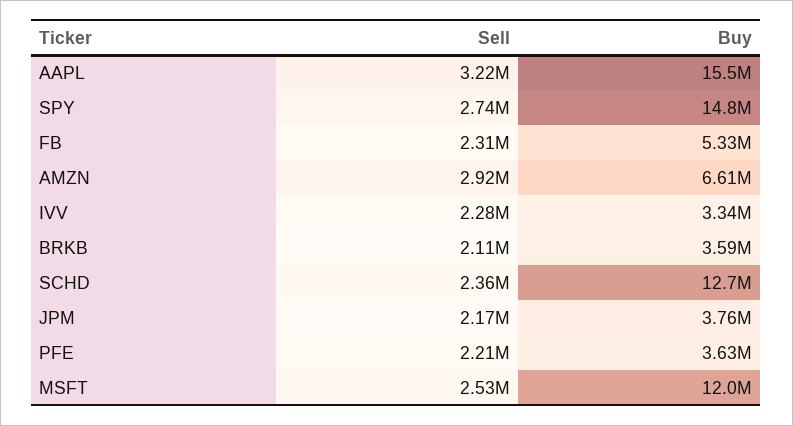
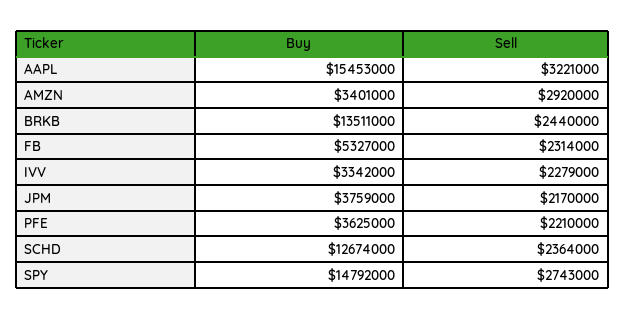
Buy, AMZN: 6610000 -> 3401000
Sell, BRKB: 2110000 -> 2440000
Buy, BRKB: 3590000 -> 13511000
Sell, MSFT: 2530000 -> none
Buy, MSFT: 12000000 -> none

